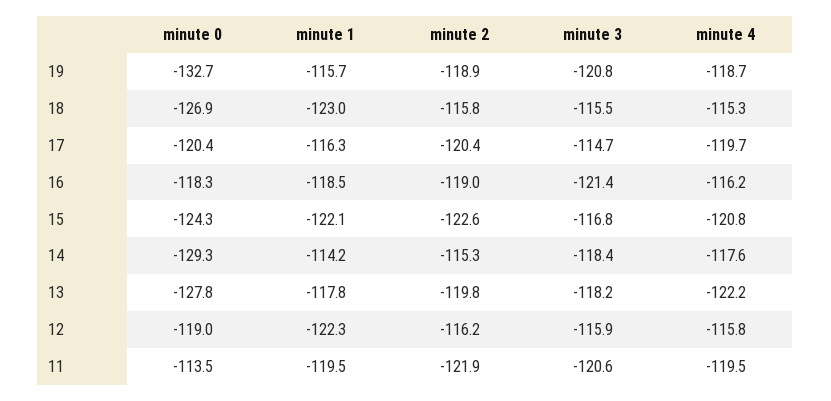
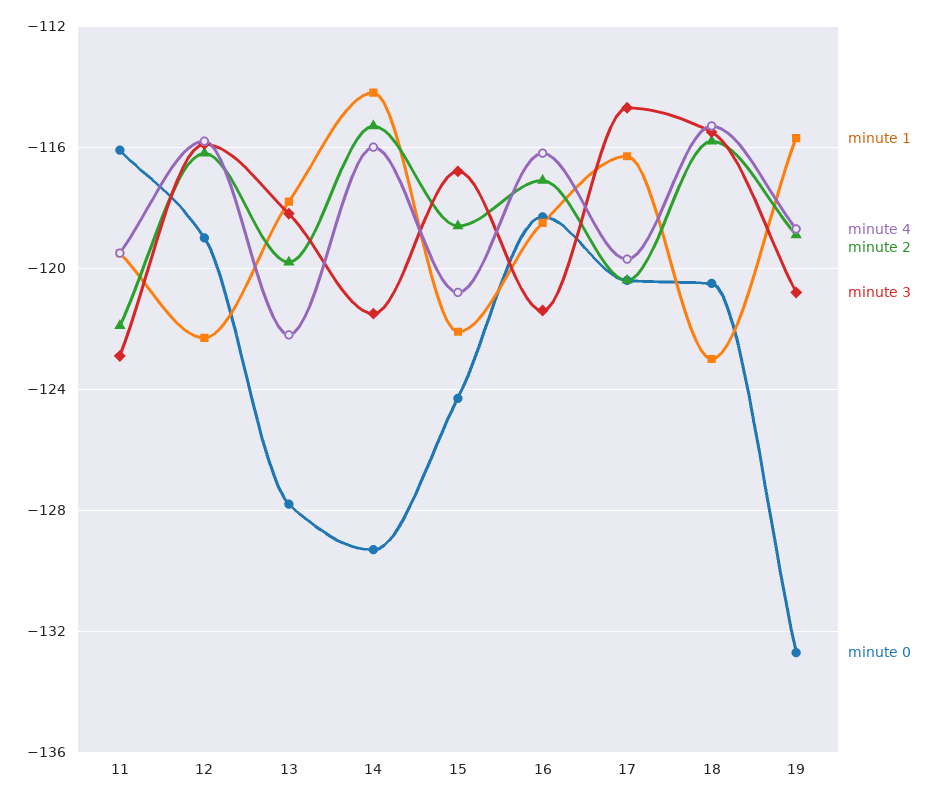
minute 0, 18: -126.9 -> -120.5
minute 2, 16: -119 -> -117
minute 2, 15: -122.6 -> -118.5
minute 3, 14: -118.4 -> -121.5
minute 4, 14: -117.6 -> -116
minute 0, 11: -113.5 -> -116
minute 3, 11: -120.6 -> -123

